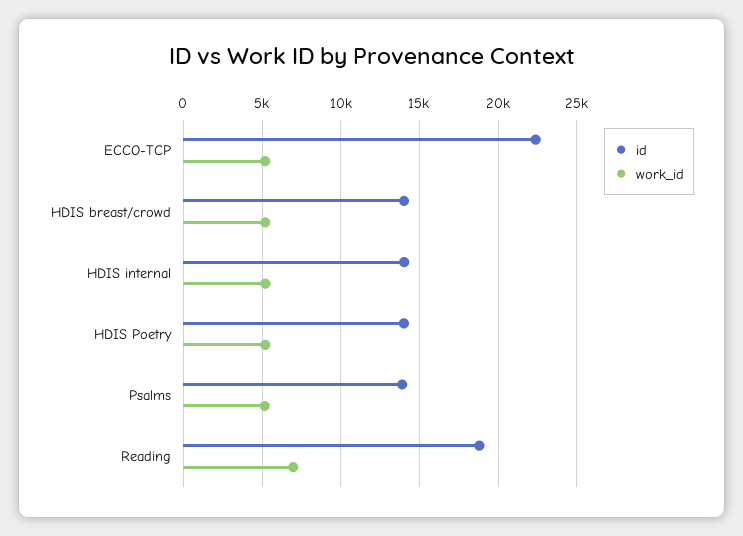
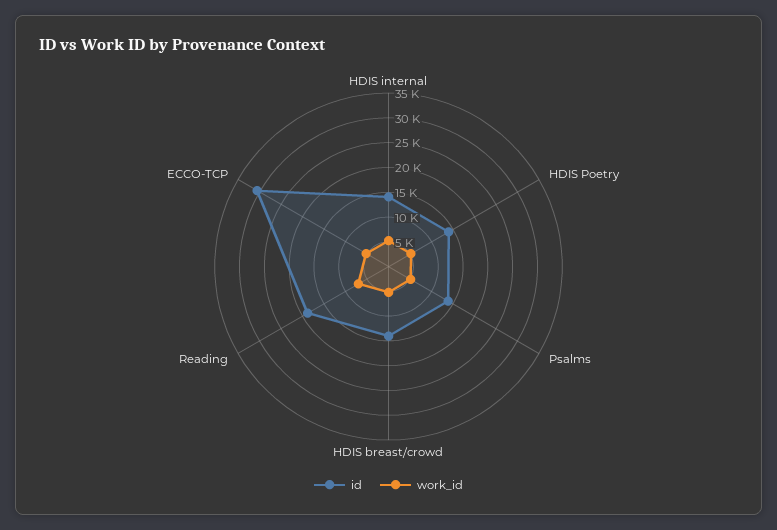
id, ECCO-TCP: 22500 -> 30000

